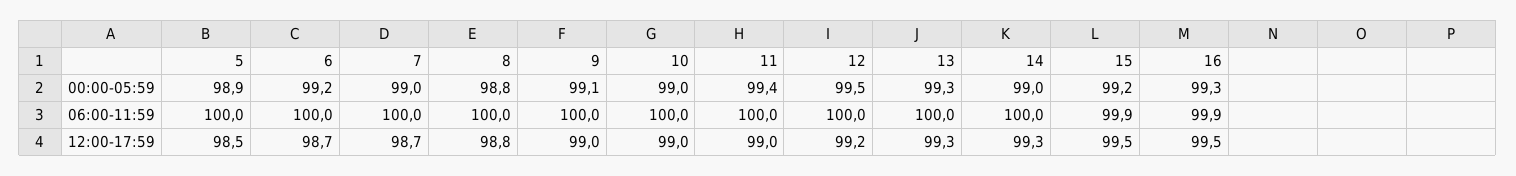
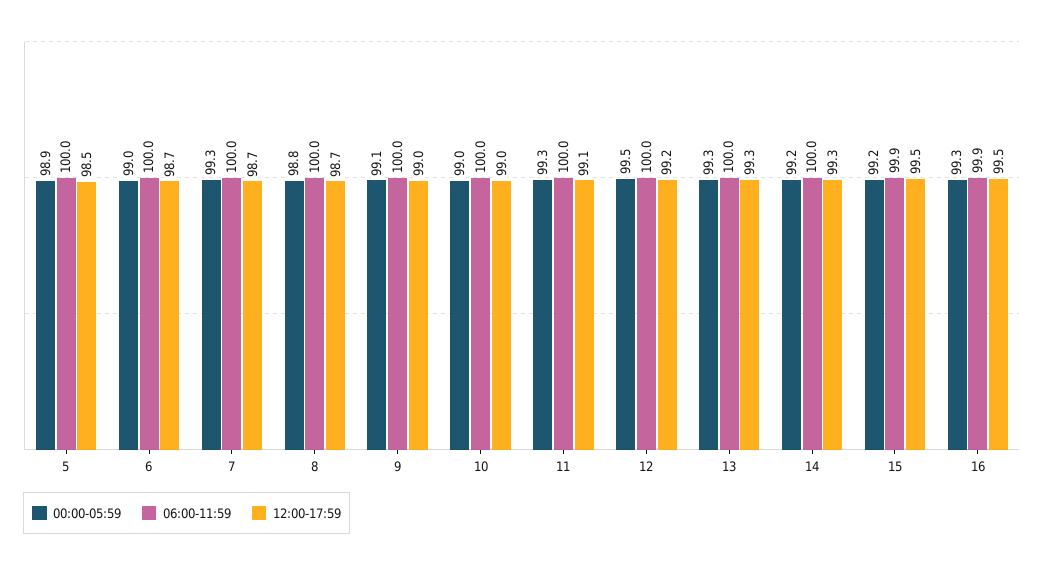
00:00-05:59, 6: 99.2 -> 99
00:00-05:59, 7: 99 -> 99.3
00:00-05:59, 11: 99.4 -> 99.3
00:00-05:59, 14: 99 -> 99.2
12:00-17:59, 8: 98.8 -> 98.7
12:00-17:59, 11: 99 -> 99.1

